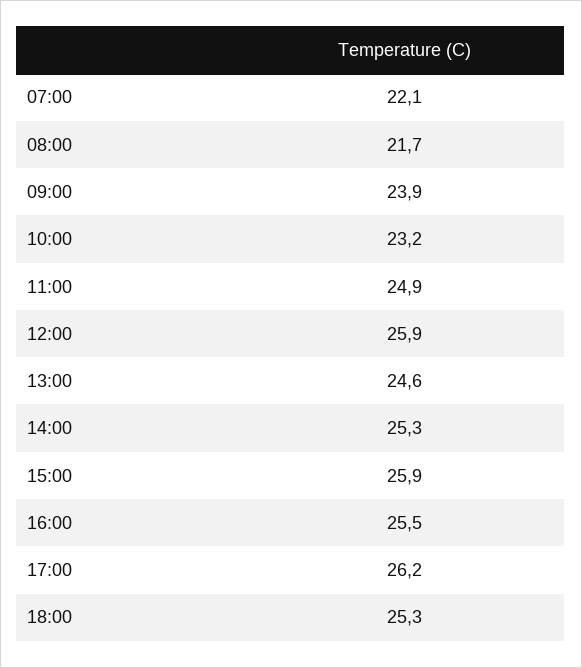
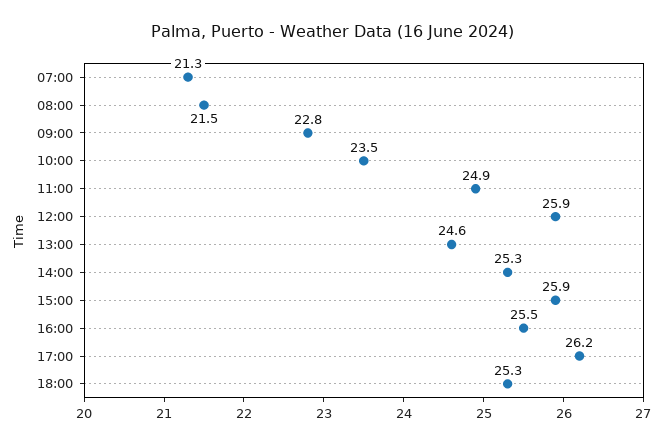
07:00: 22.1 -> 21.3
08:00: 21.7 -> 21.5
09:00: 23.9 -> 22.8
10:00: 23.2 -> 23.5

